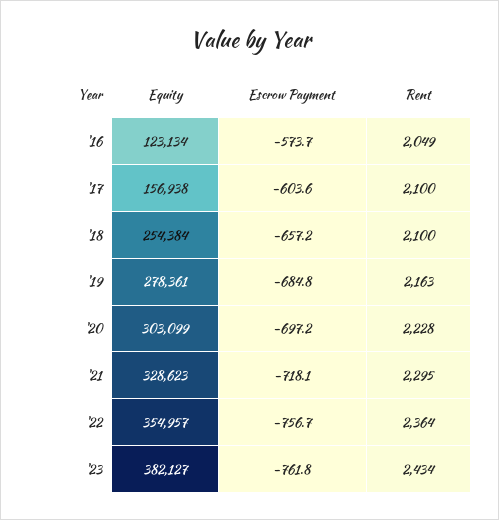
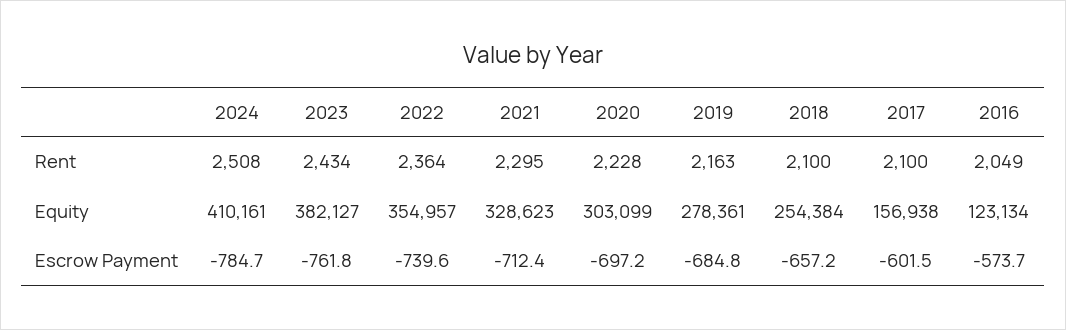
Escrow Payment, '17: -603.6 -> -601.5
Escrow Payment, '21: -718.1 -> -712.4
Escrow Payment, '22: -756.7 -> -739.6
Rent, 2024: none -> 2508
Equity, 2024: none -> 410161
Escrow Payment, 2024: none -> -784.7

